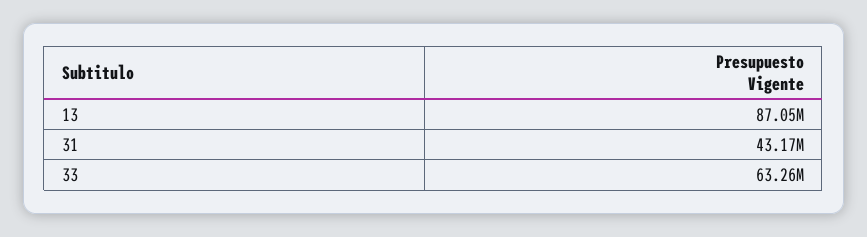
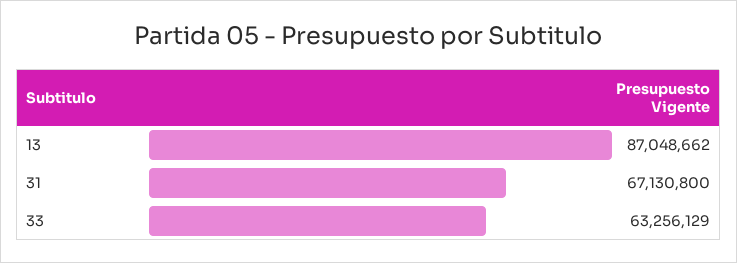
31: 43170000 -> 67130800

